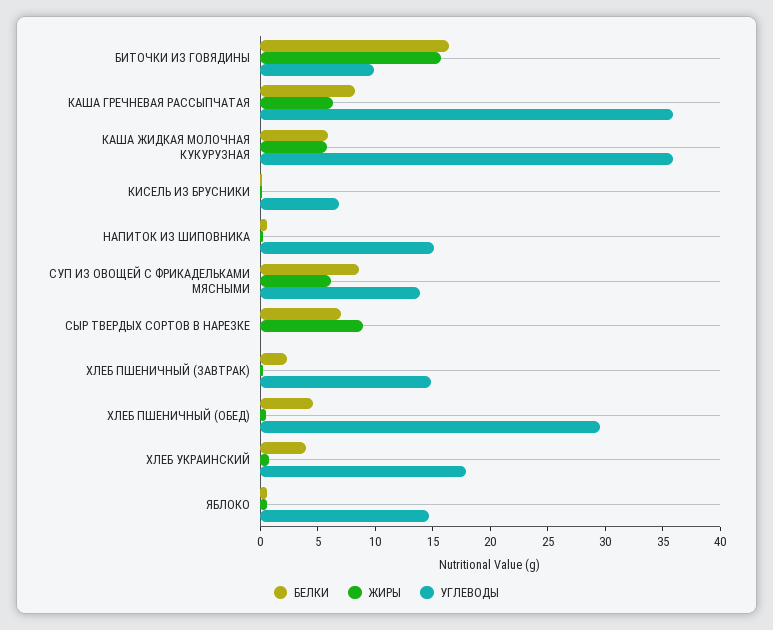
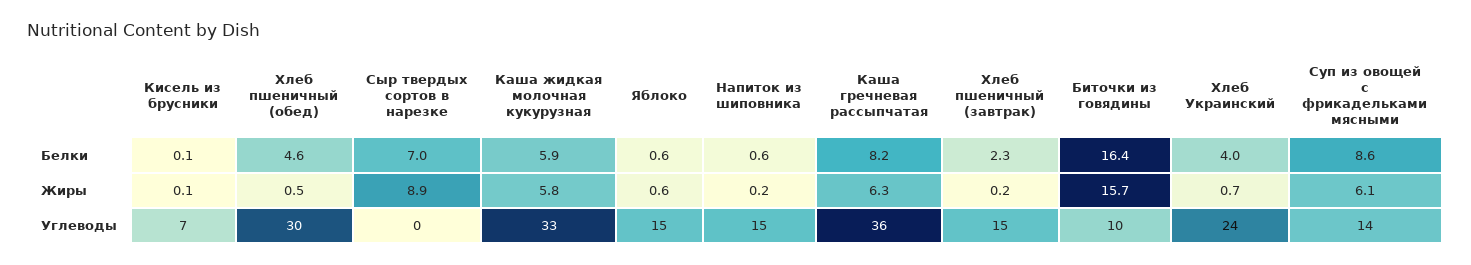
УГЛЕВОДЫ, КАША ЖИДКАЯ МОЛОЧНАЯ КУКУРУЗНАЯ: 36 -> 33
УГЛЕВОДЫ, ХЛЕБ УКРАИНСКИЙ: 18 -> 24

